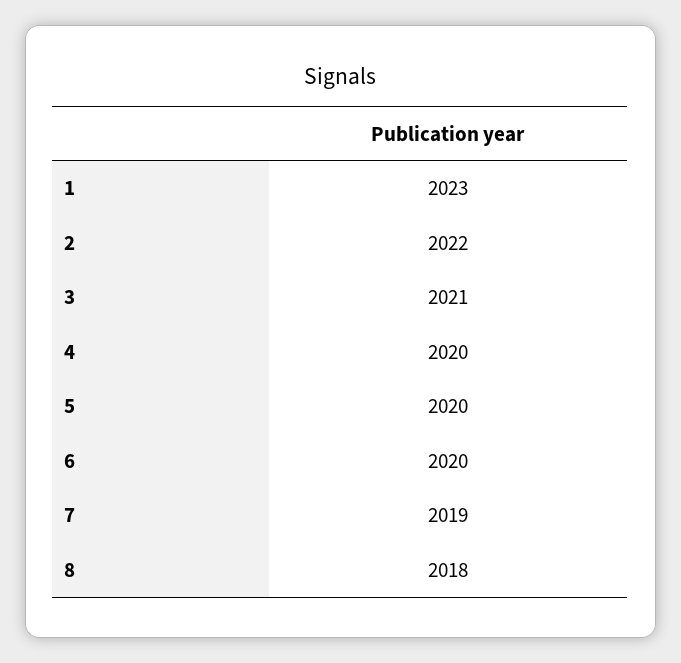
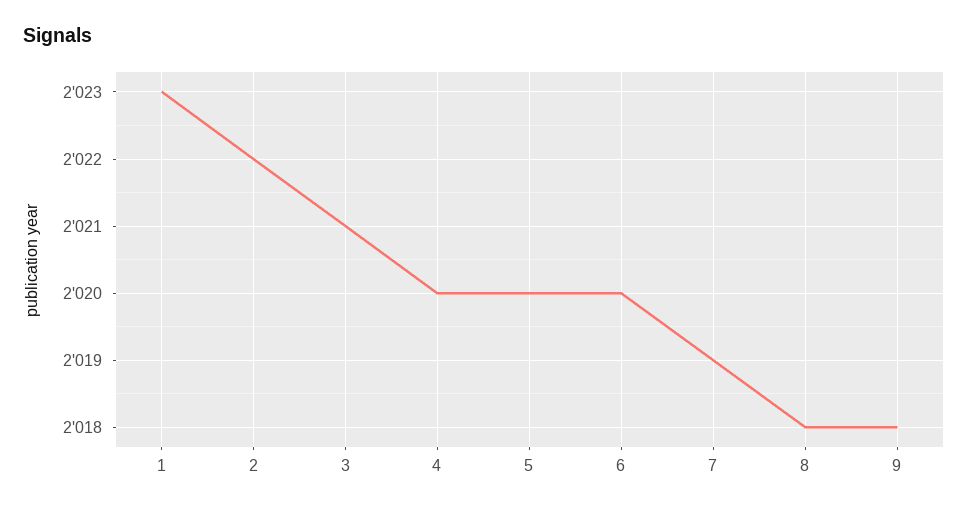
9: none -> 2018

